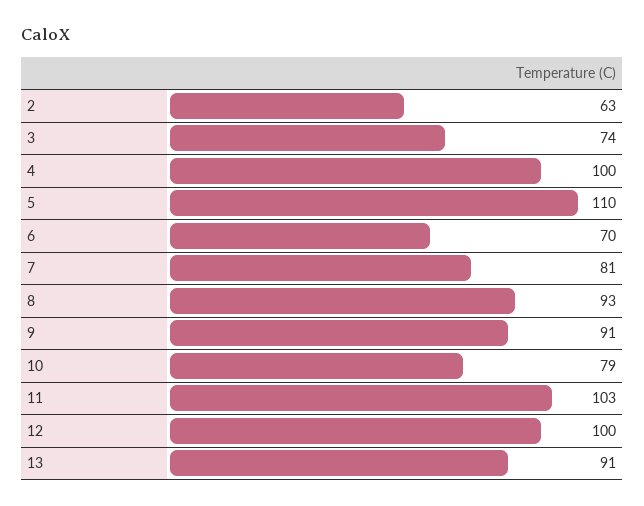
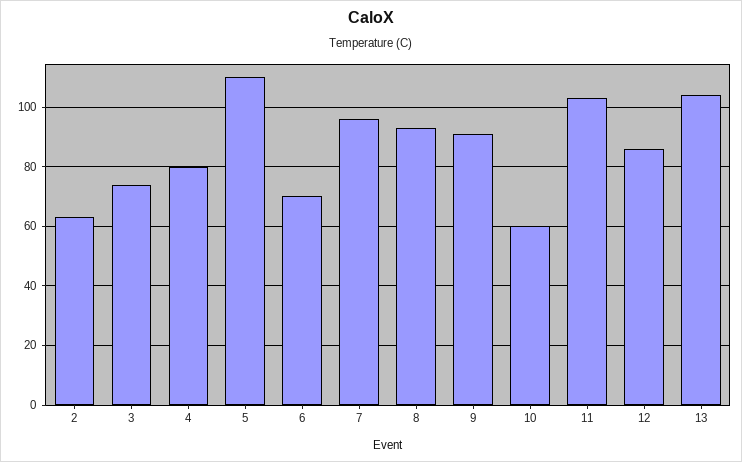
4: 100 -> 80
7: 81 -> 95
10: 79 -> 60
12: 100 -> 85
13: 91 -> 105

